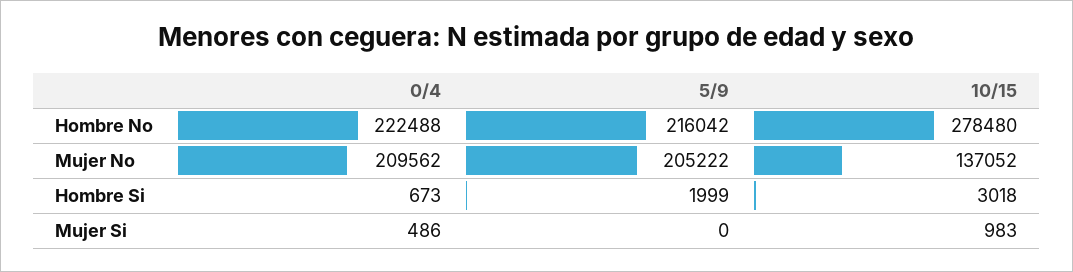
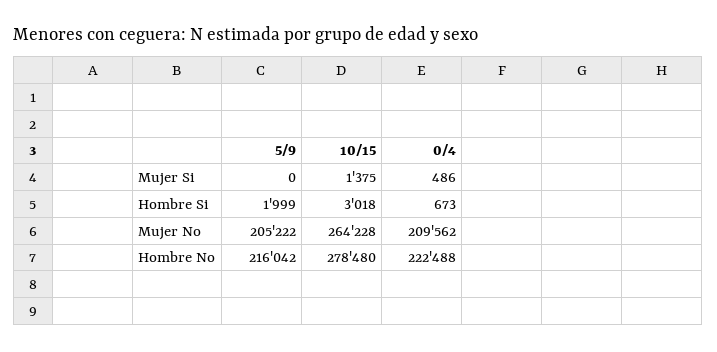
10/15, Mujer No: 137052 -> 264228
10/15, Mujer Si: 983 -> 1375

